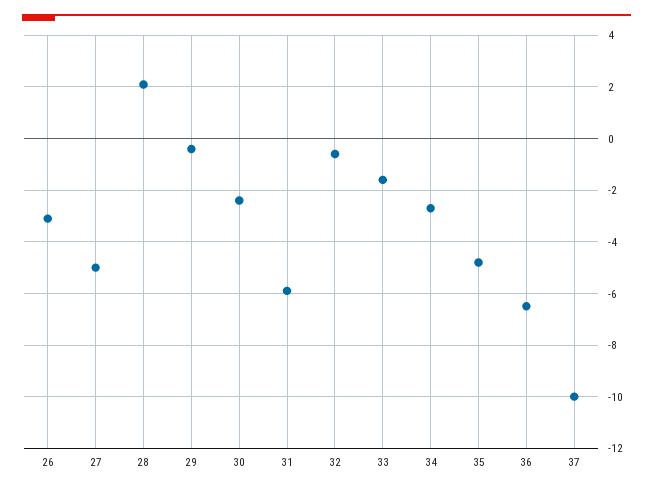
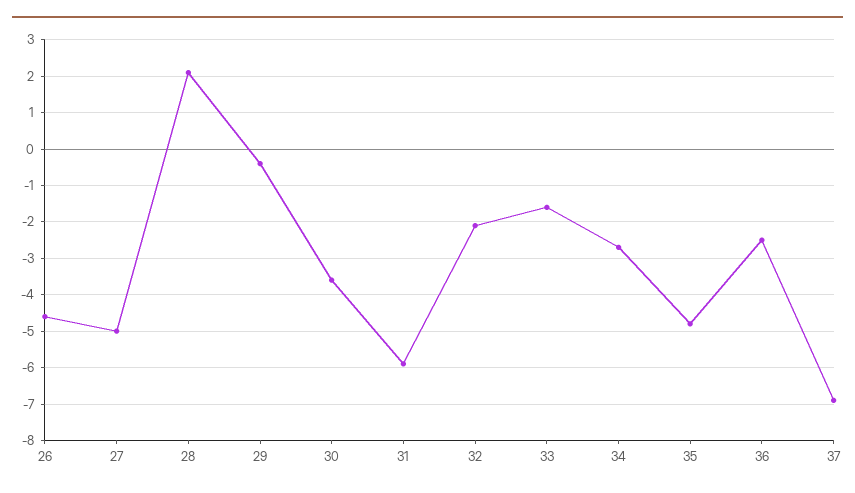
26: -3 -> -4.5
30: -2.5 -> -3.5
32: -0.5 -> -2
36: -6.5 -> -2.5
37: -10 -> -7

